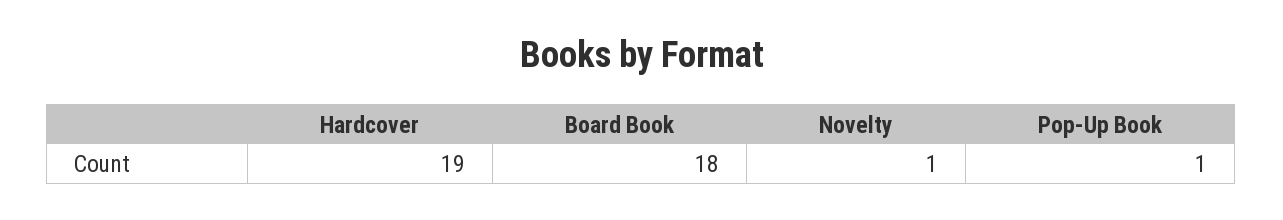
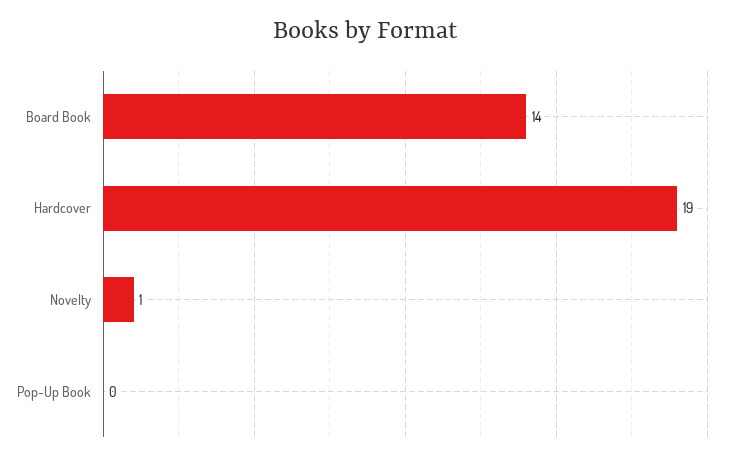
Board Book: 18 -> 14
Pop-Up Book: 1 -> 0

